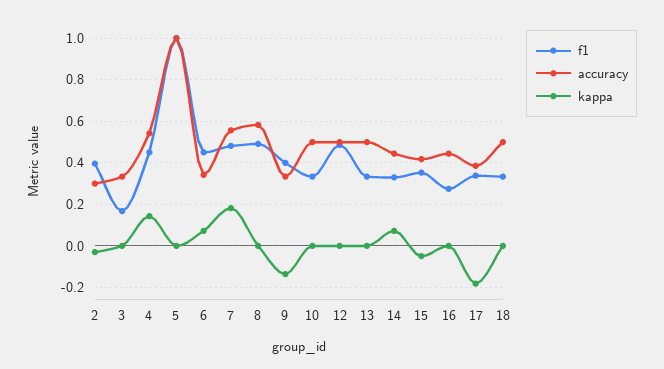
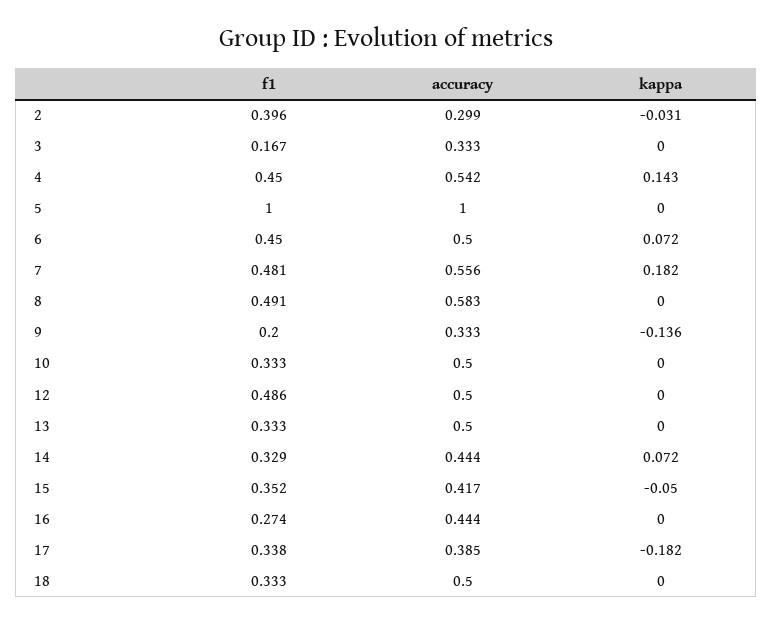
accuracy, 6: 0.35 -> 0.5
f1, 9: 0.4 -> 0.2

